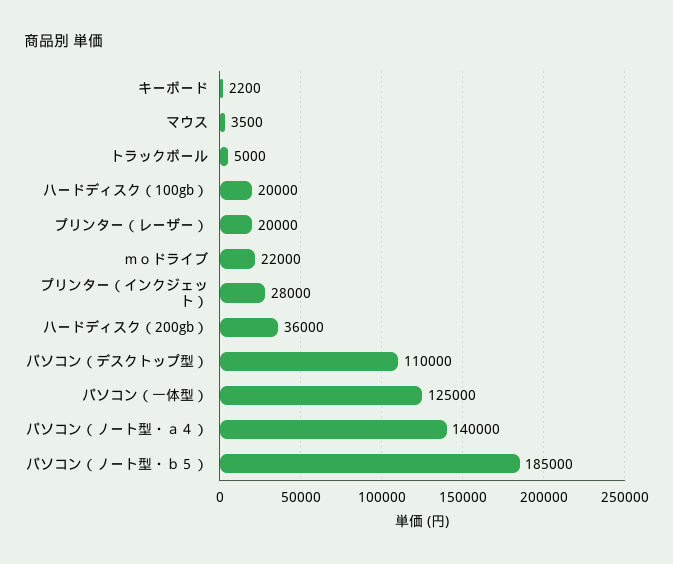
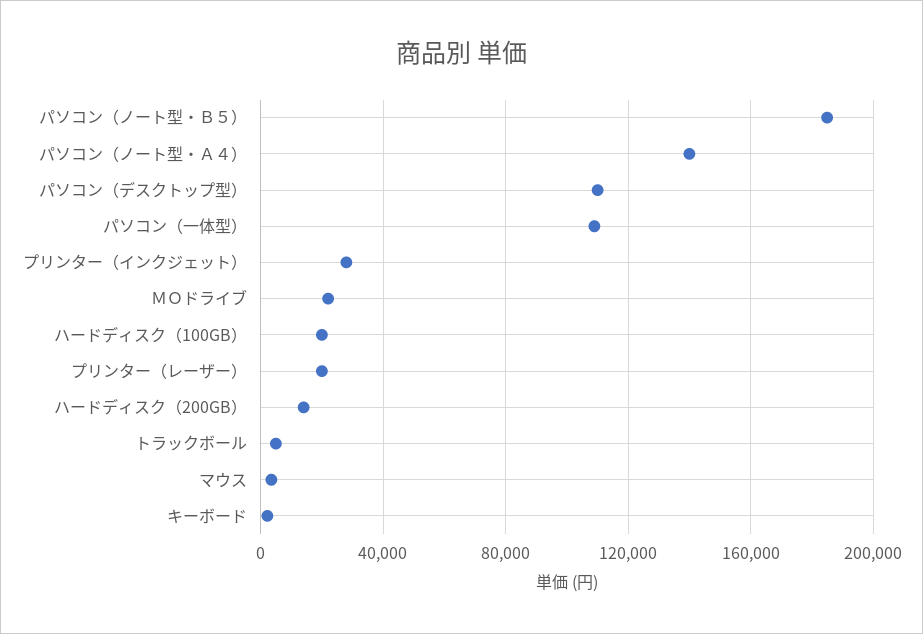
ハードディスク（200gb）: 36000 -> 15000
パソコン（一体型）: 125000 -> 110000

